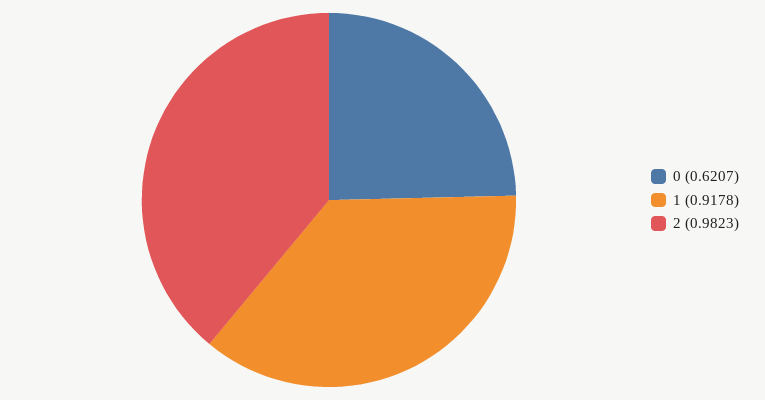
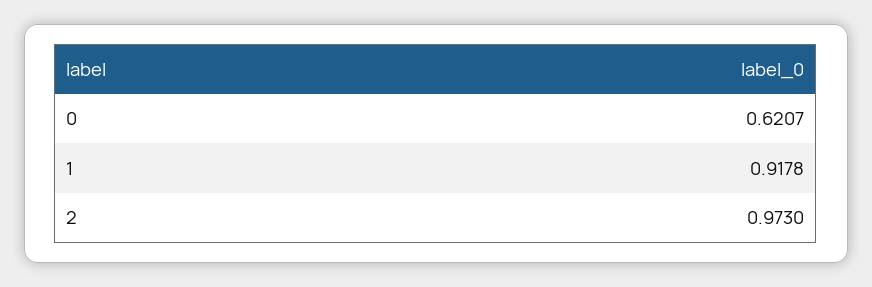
2: 0.9823 -> 0.973

